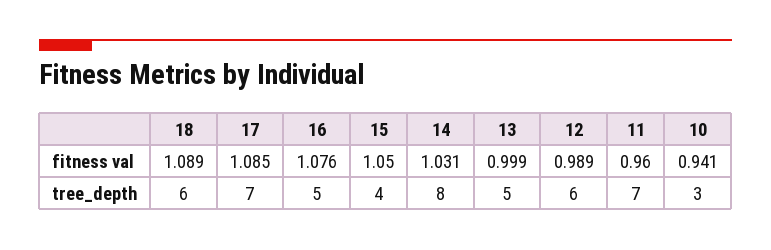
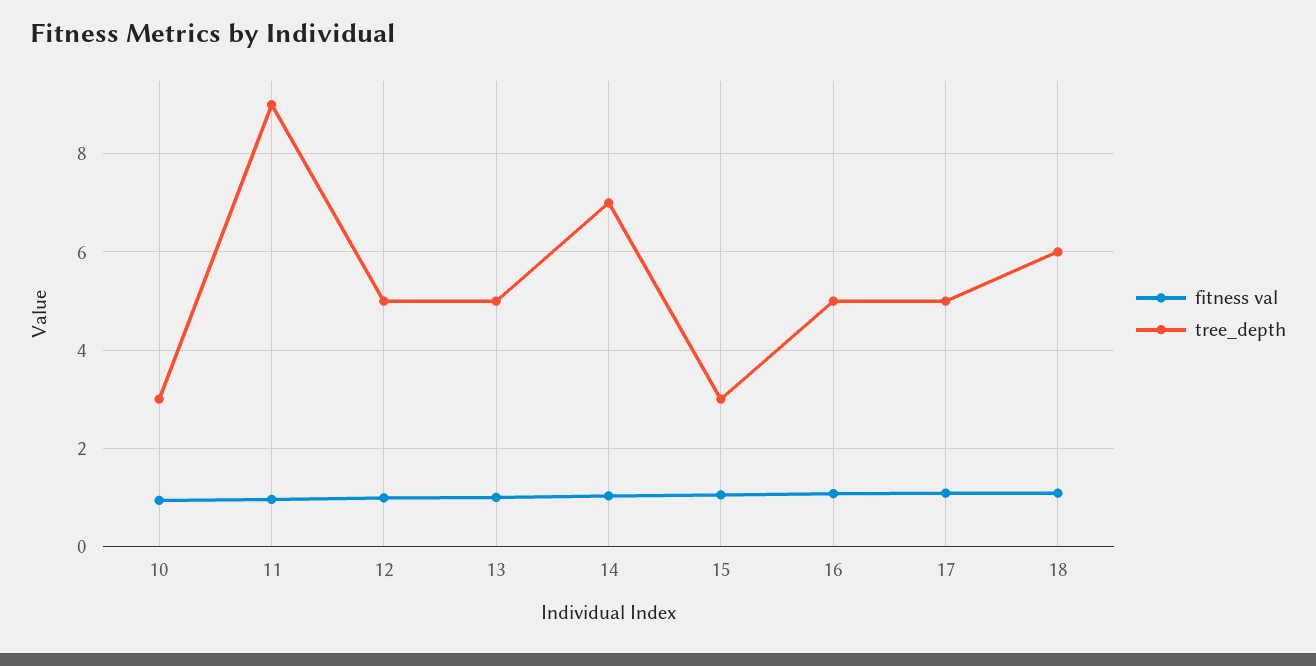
tree_depth, 17: 7 -> 5
tree_depth, 15: 4 -> 3
tree_depth, 14: 8 -> 7
tree_depth, 12: 6 -> 5
tree_depth, 11: 7 -> 9

